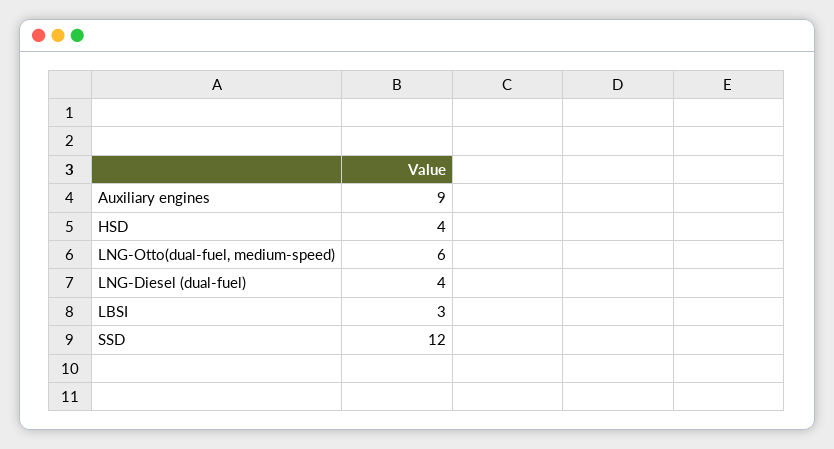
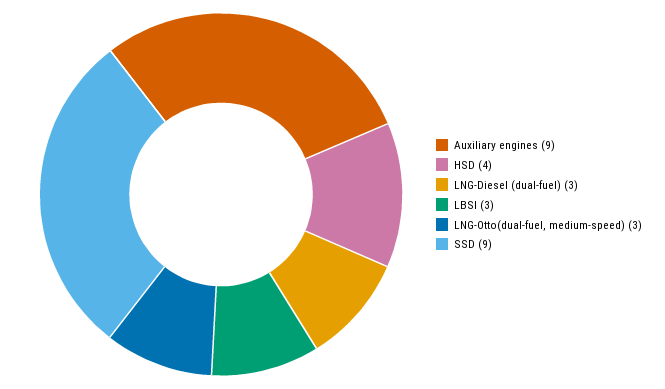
LNG-Otto(dual-fuel, medium-speed): 6 -> 3
LNG-Diesel (dual-fuel): 4 -> 3
SSD: 12 -> 9

